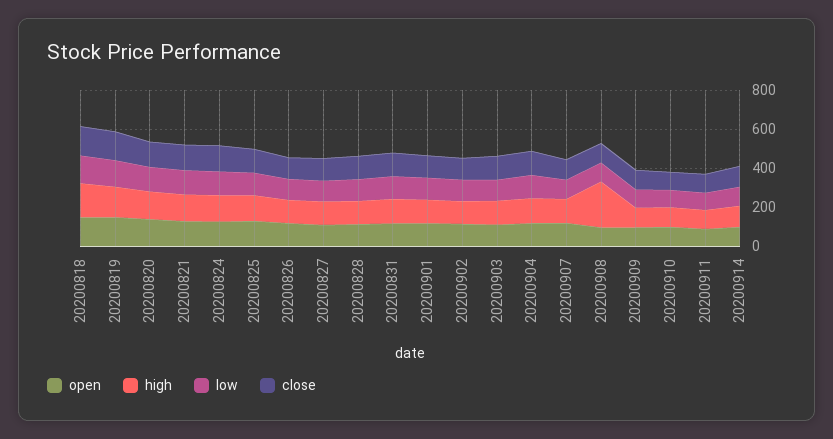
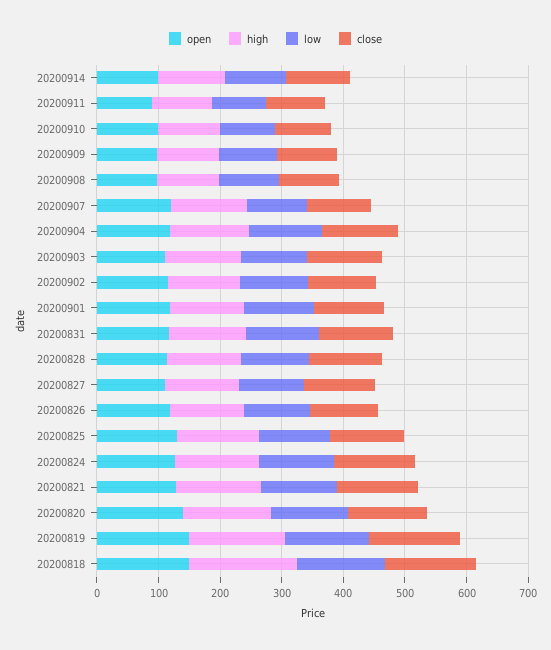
high, 20200908: 250 -> 100

